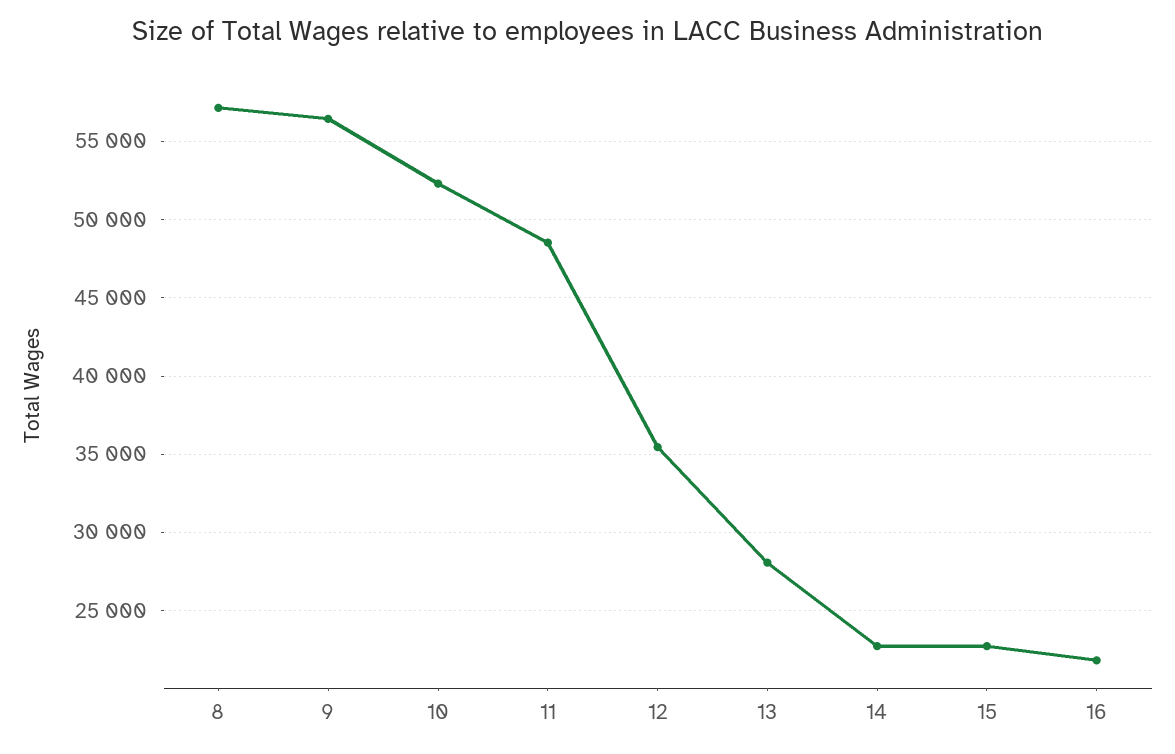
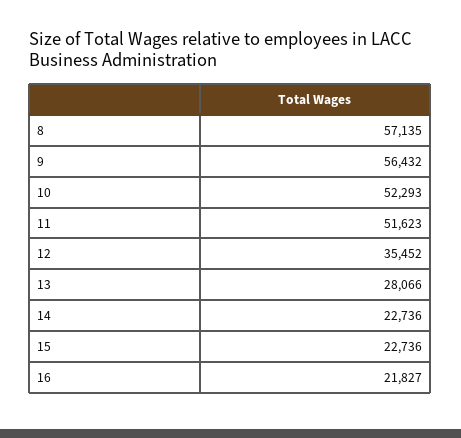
11: 48500 -> 51623

